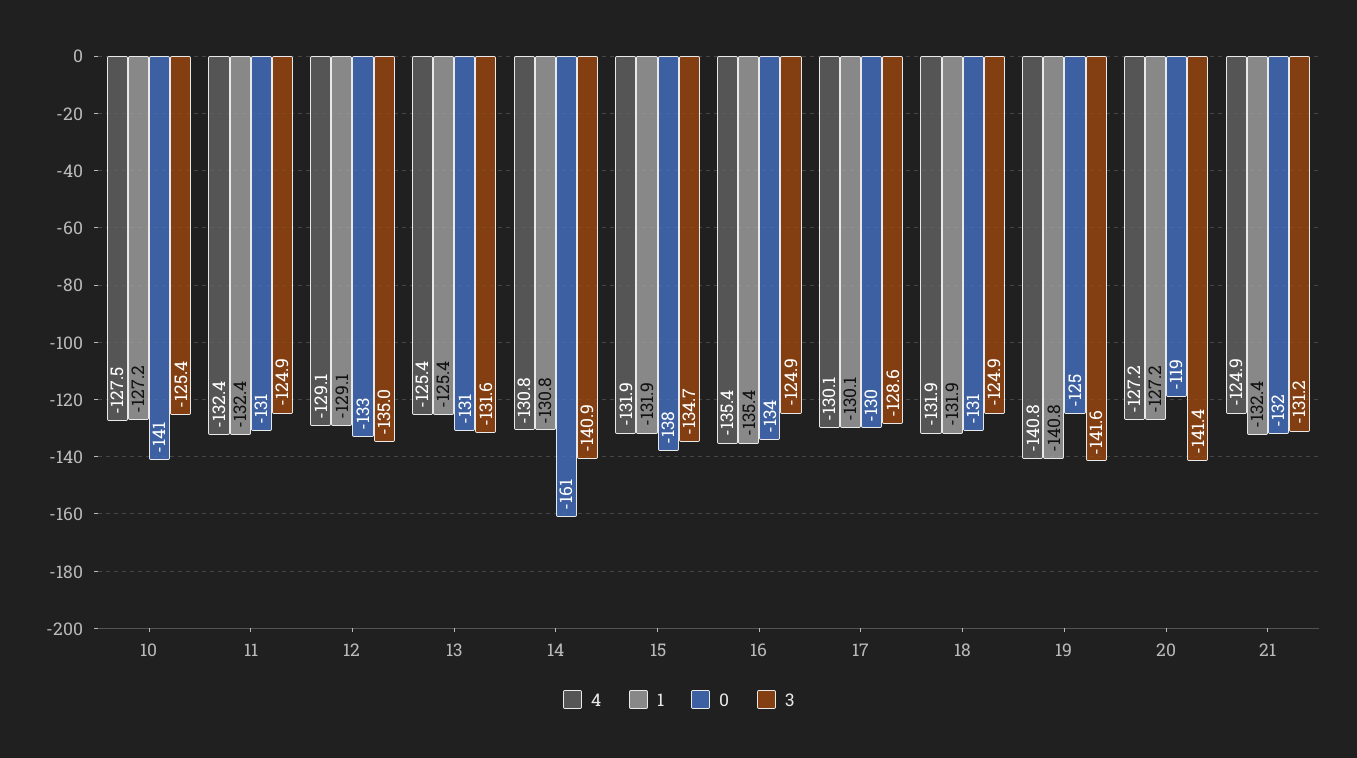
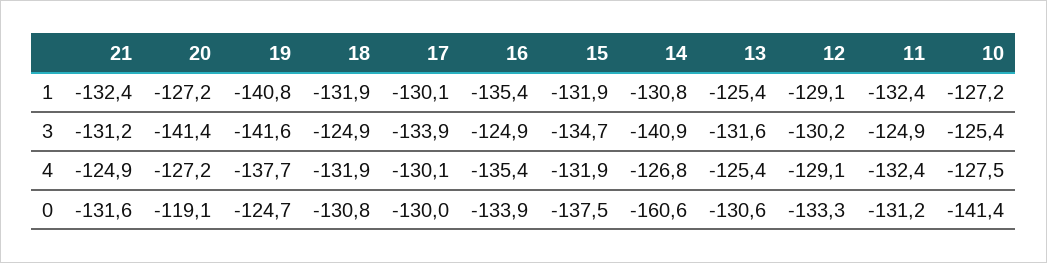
3, 12: -135 -> -130.2
4, 14: -130.8 -> -126.8
3, 17: -128.6 -> -133.9
4, 19: -140.8 -> -137.7

